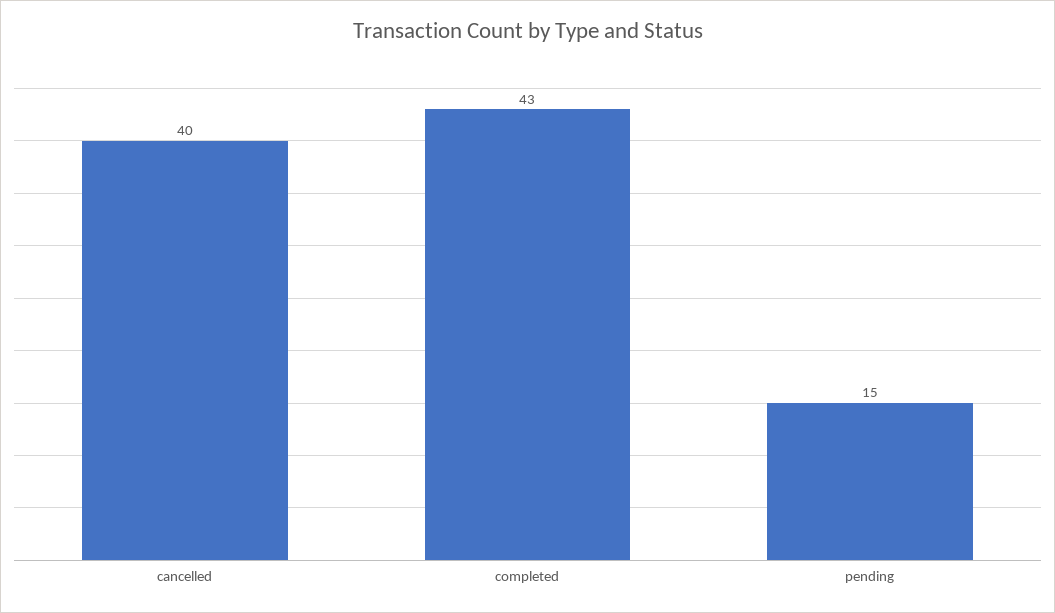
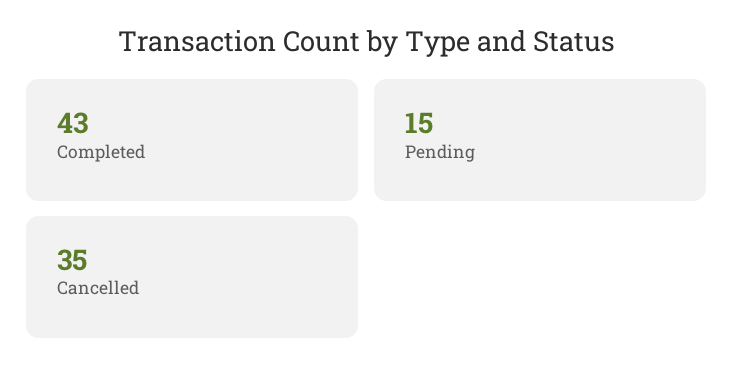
cancelled: 40 -> 35

